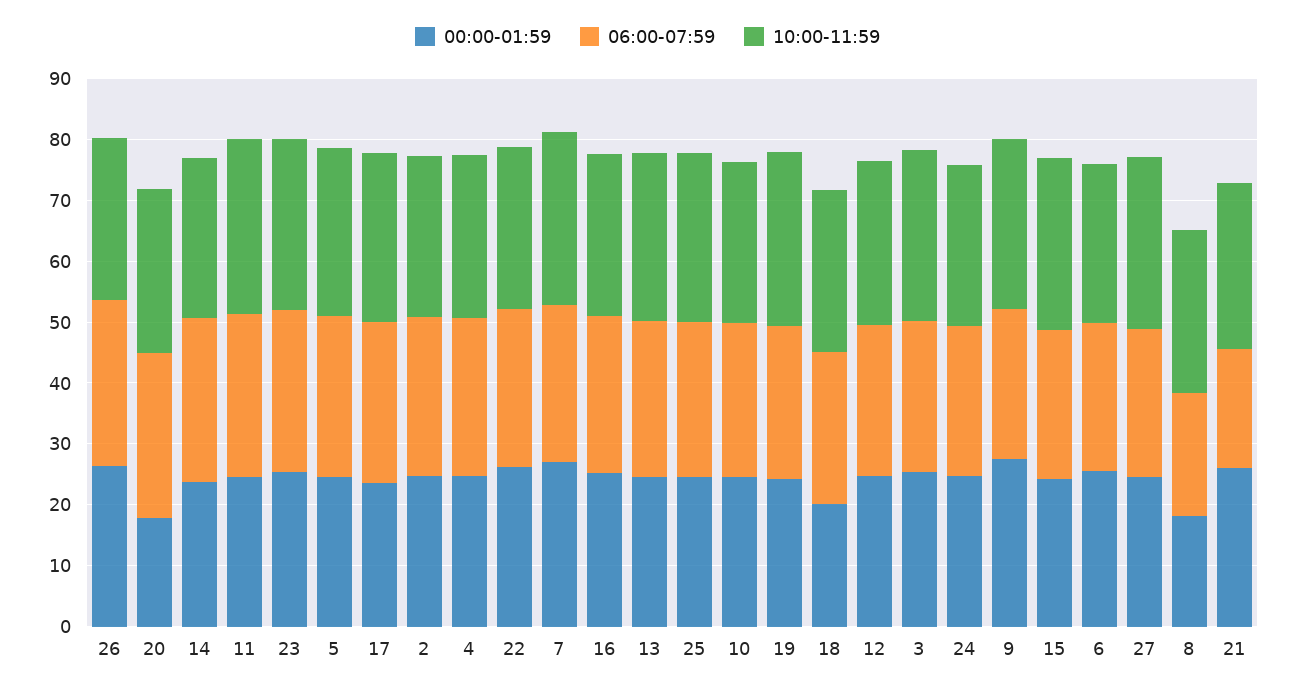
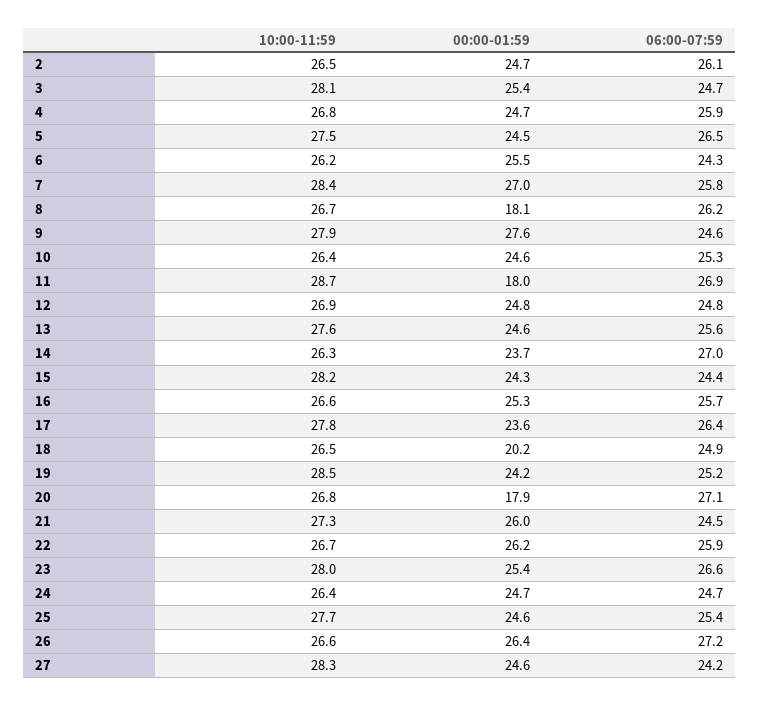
00:00-01:59, 11: 24 -> 18
06:00-07:59, 8: 20 -> 26.2
06:00-07:59, 21: 20 -> 24.5

